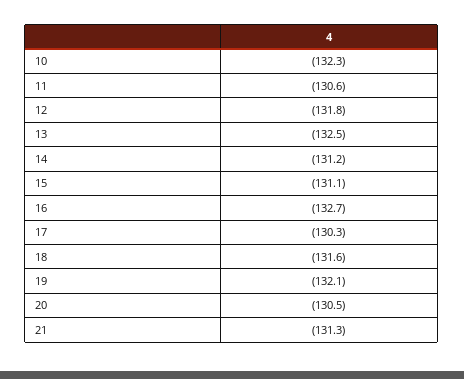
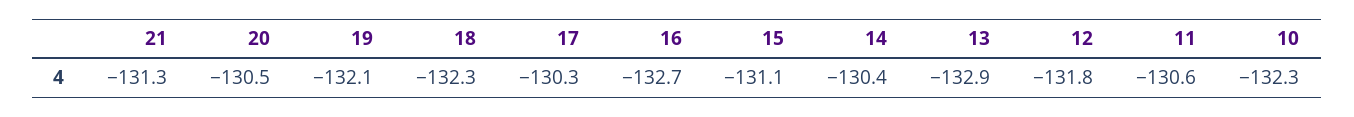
13: -132.5 -> -132.9
14: -131.2 -> -130.4
18: -131.6 -> -132.3

